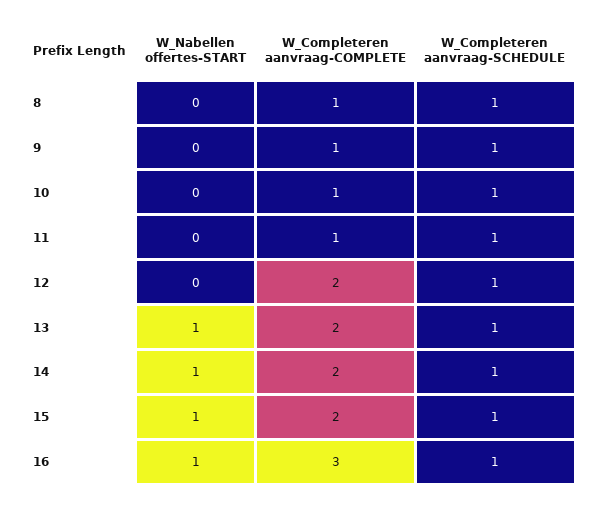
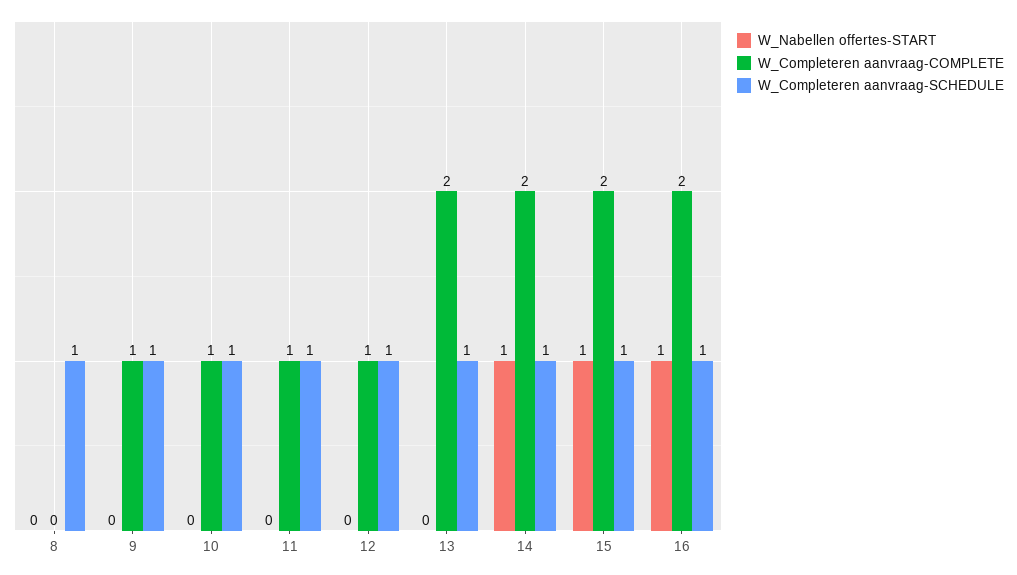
W_Completeren aanvraag-COMPLETE, 8: 1 -> 0
W_Completeren aanvraag-COMPLETE, 12: 2 -> 1
W_Nabellen offertes-START, 13: 1 -> 0
W_Completeren aanvraag-COMPLETE, 16: 3 -> 2

